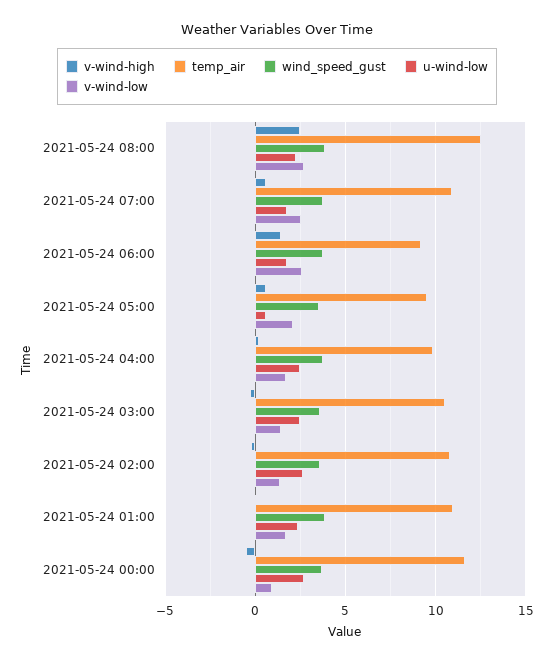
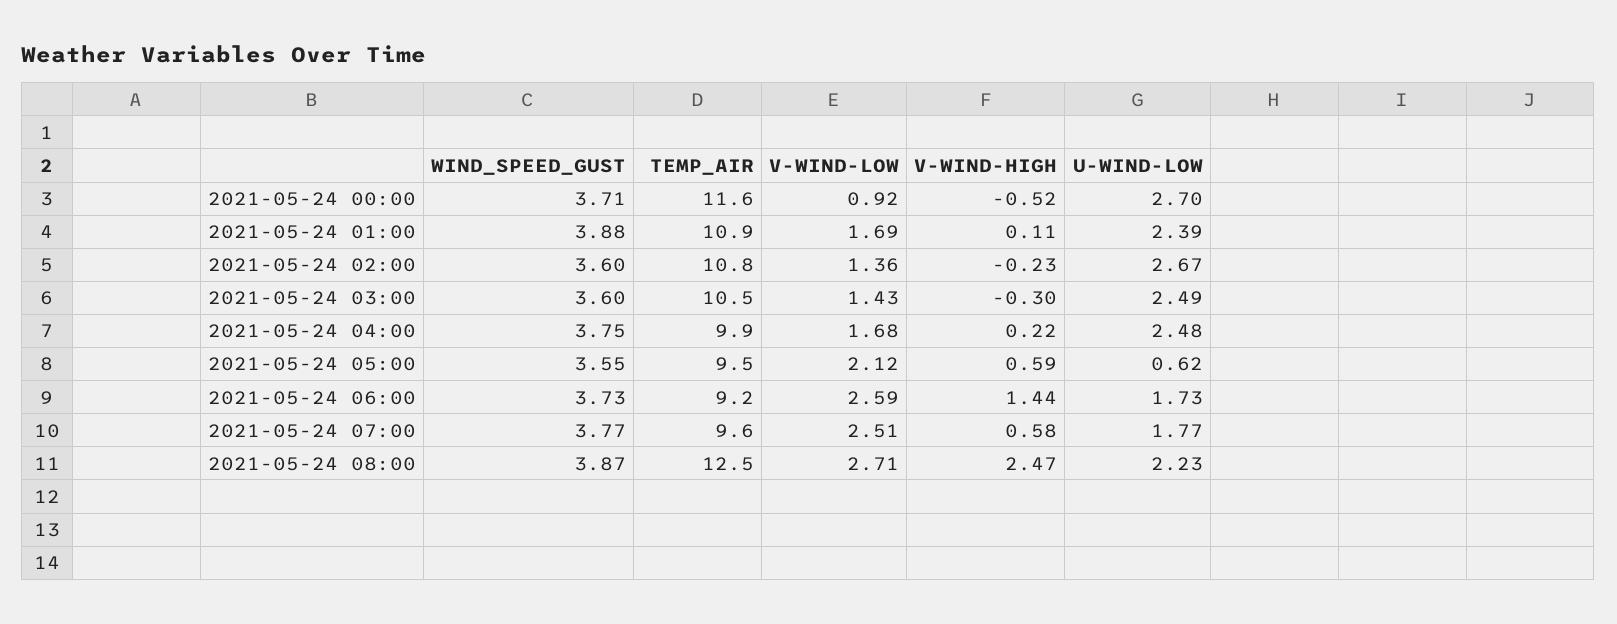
temp_air, 2021-05-24 07:00: 11 -> 9.6

